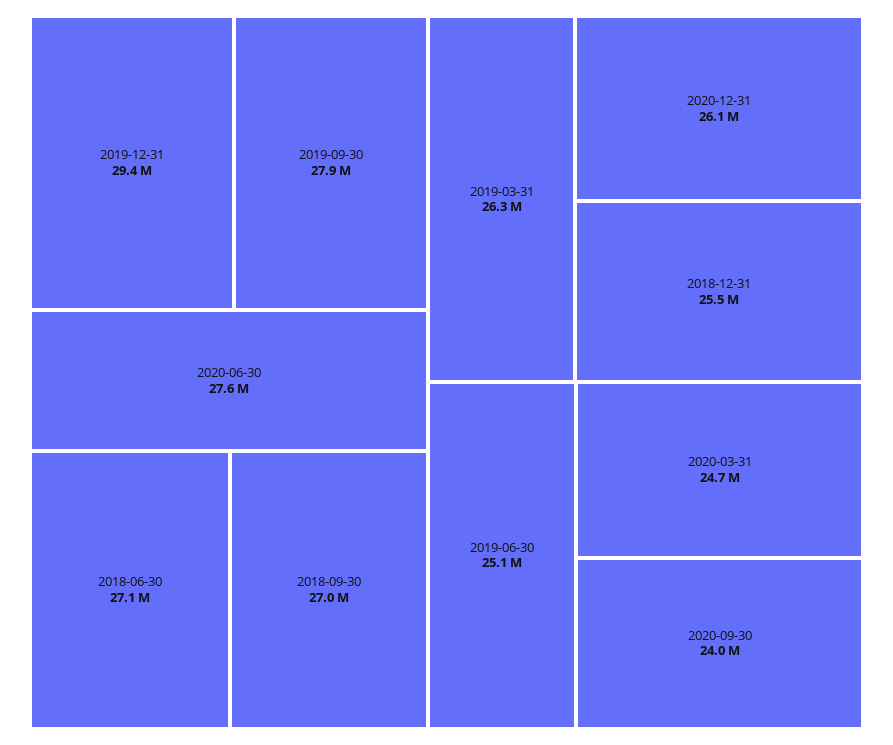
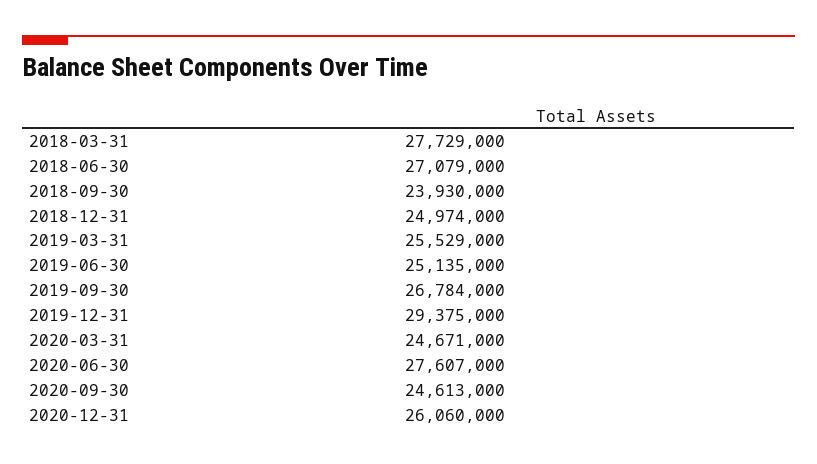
2019-09-30: 27900000 -> 26784000
2018-09-30: 27000000 -> 23930000
2019-03-31: 26300000 -> 25529000
2018-12-31: 25500000 -> 24974000
2020-09-30: 24000000 -> 24613000
2018-03-31: none -> 27729000

